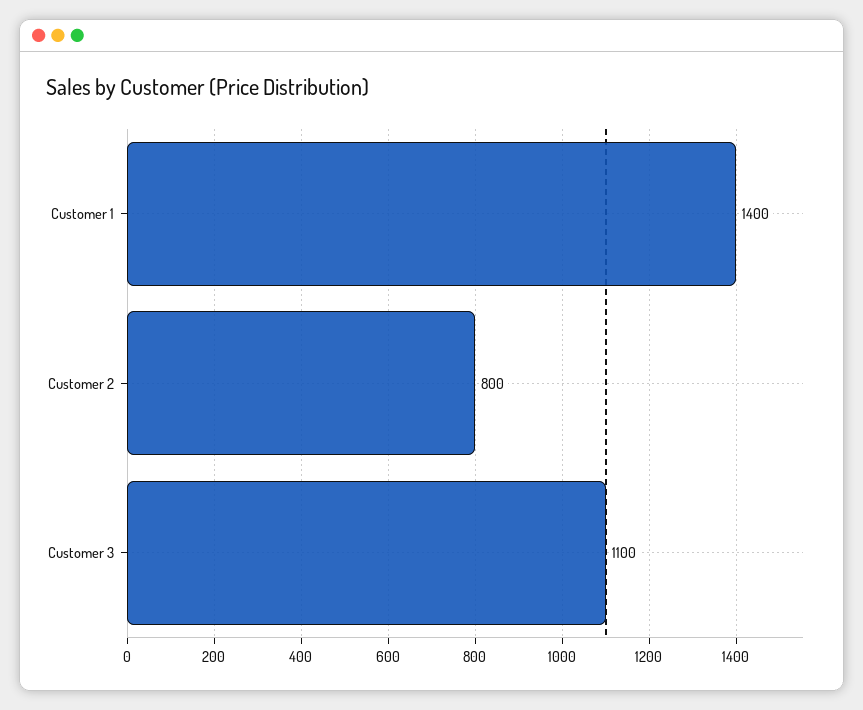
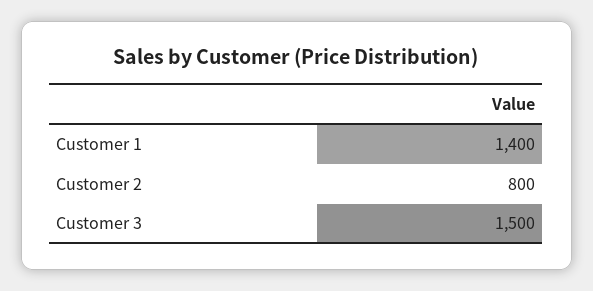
Customer 3: 1100 -> 1500

